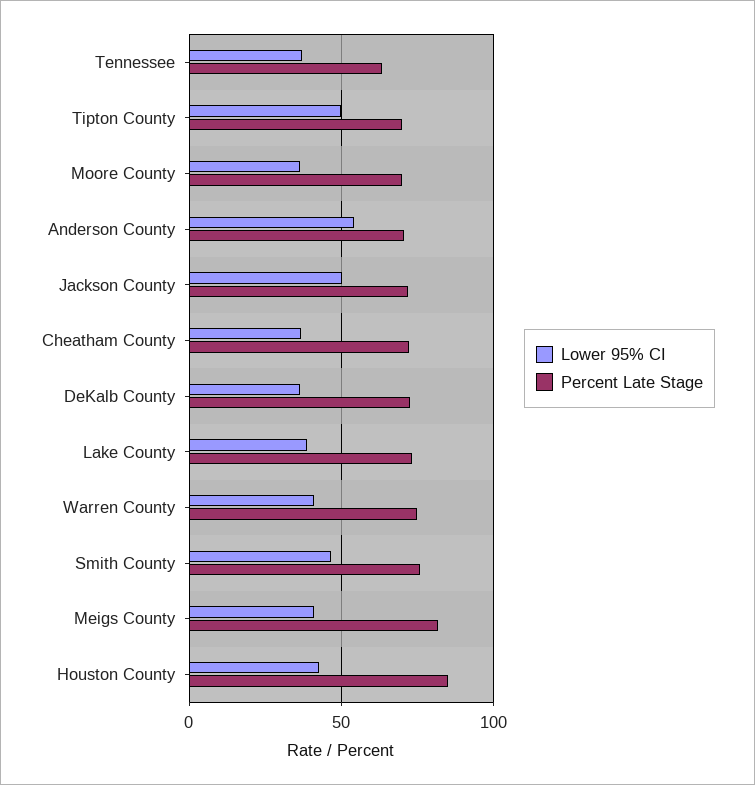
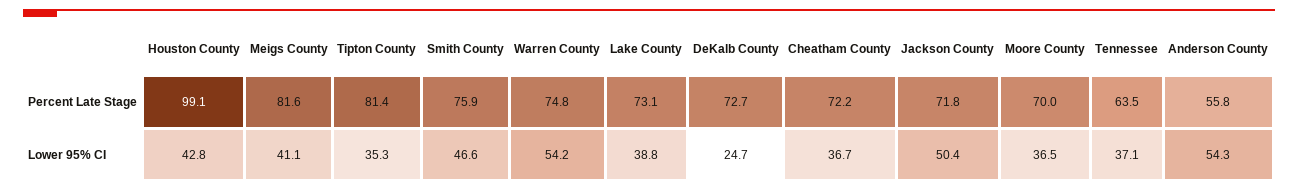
Lower 95% CI, Tipton County: 50 -> 35.3
Percent Late Stage, Tipton County: 70 -> 81.4
Percent Late Stage, Anderson County: 70 -> 55.8
Lower 95% CI, DeKalb County: 35 -> 24.7
Lower 95% CI, Warren County: 40 -> 54.2
Percent Late Stage, Houston County: 85 -> 99.1

